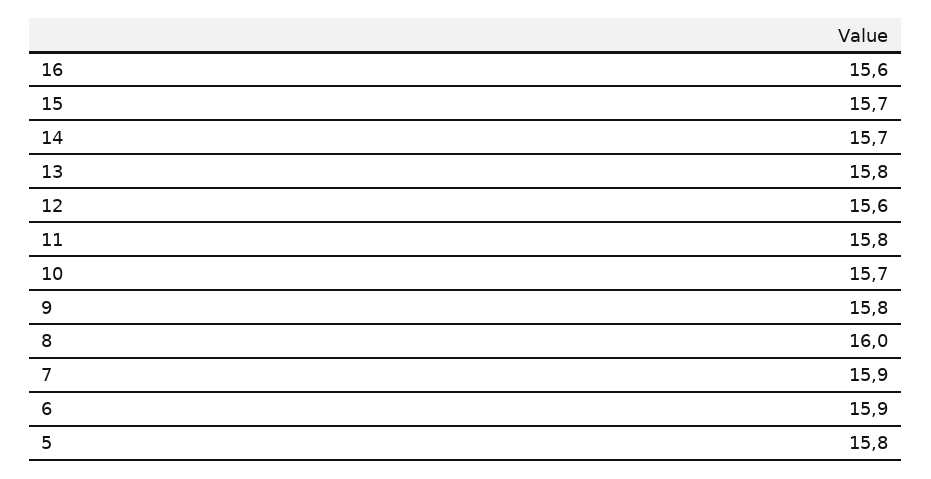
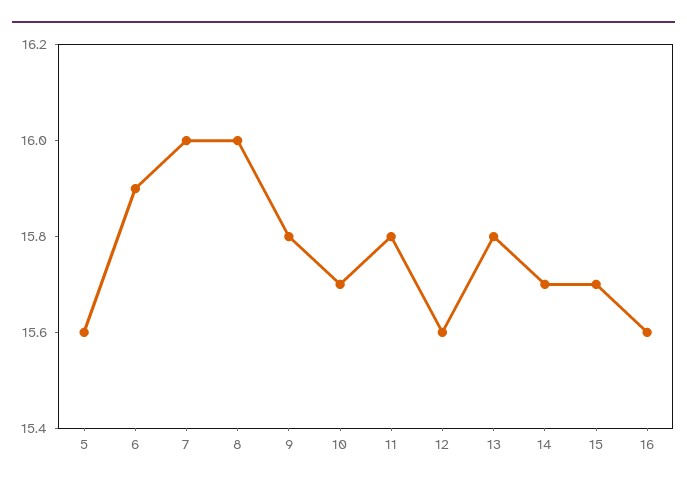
7: 15.9 -> 16
5: 15.8 -> 15.6

